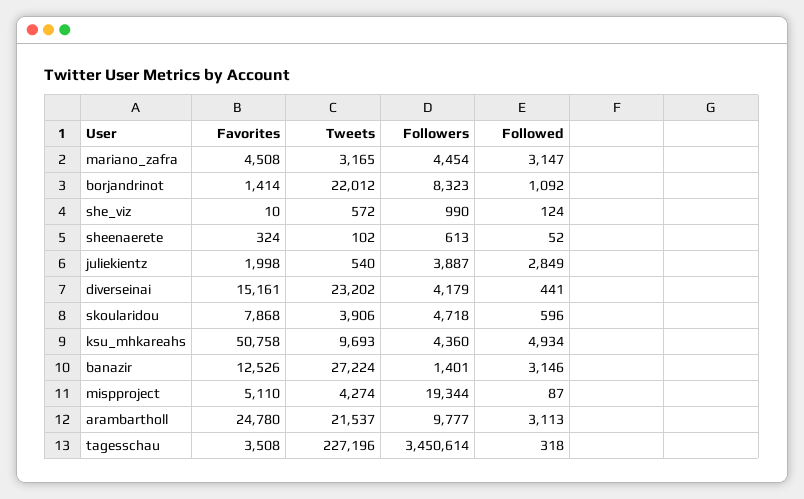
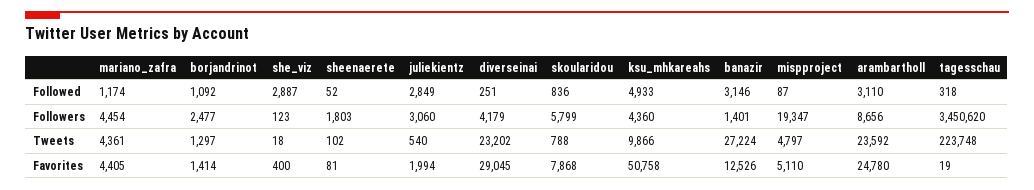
Favorites, mariano_zafra: 4508 -> 4405
Tweets, mariano_zafra: 3165 -> 4361
Followed, mariano_zafra: 3147 -> 1174
Tweets, borjandrinot: 22012 -> 1297
Followers, borjandrinot: 8323 -> 2477
Favorites, she_viz: 10 -> 400
Tweets, she_viz: 572 -> 18
Followers, she_viz: 990 -> 123
Followed, she_viz: 124 -> 2887
Favorites, sheenaerete: 324 -> 81
Followers, sheenaerete: 613 -> 1803
Favorites, juliekientz: 1998 -> 1994
Followers, juliekientz: 3887 -> 3060
Favorites, diverseinai: 15161 -> 29045
Followed, diverseinai: 441 -> 251
Tweets, skoularidou: 3906 -> 788
Followers, skoularidou: 4718 -> 5799
Followed, skoularidou: 596 -> 836
Tweets, ksu_mhkareahs: 9693 -> 9866
Followed, ksu_mhkareahs: 4934 -> 4933
Tweets, mispproject: 4274 -> 4797
Followers, mispproject: 19344 -> 19347
Tweets, arambartholl: 21537 -> 23592
Followers, arambartholl: 9777 -> 8656
Followed, arambartholl: 3113 -> 3110
Favorites, tagesschau: 3508 -> 19
Tweets, tagesschau: 227196 -> 223748
Followers, tagesschau: 3450614 -> 3450620

